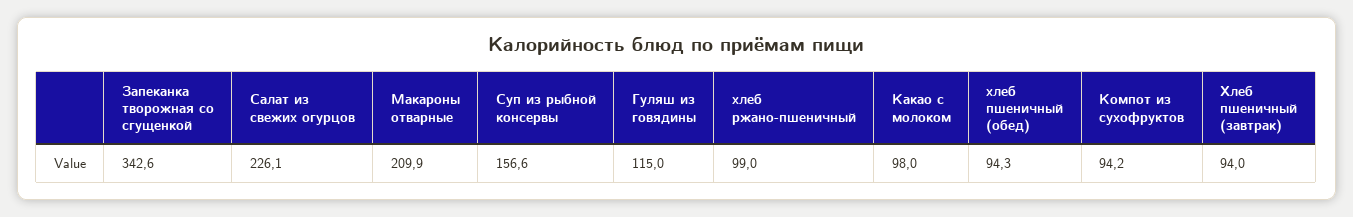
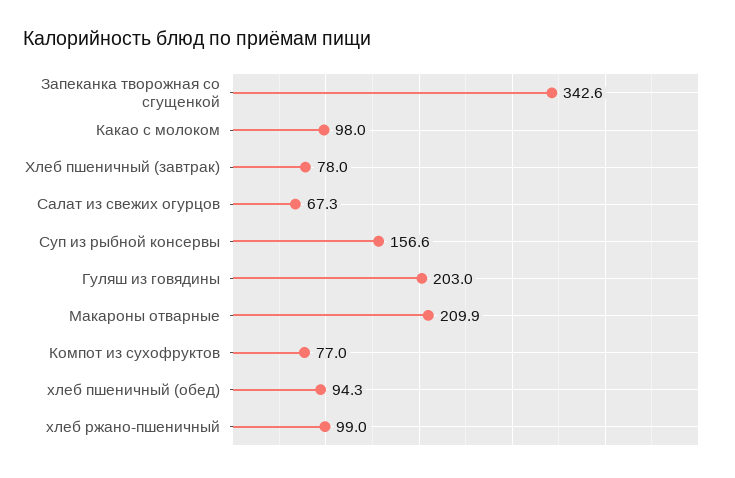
Салат из свежих огурцов: 226.1 -> 67.3
Гуляш из говядины: 115 -> 203
Компот из сухофруктов: 94.2 -> 77
Хлеб пшеничный (завтрак): 94 -> 78

